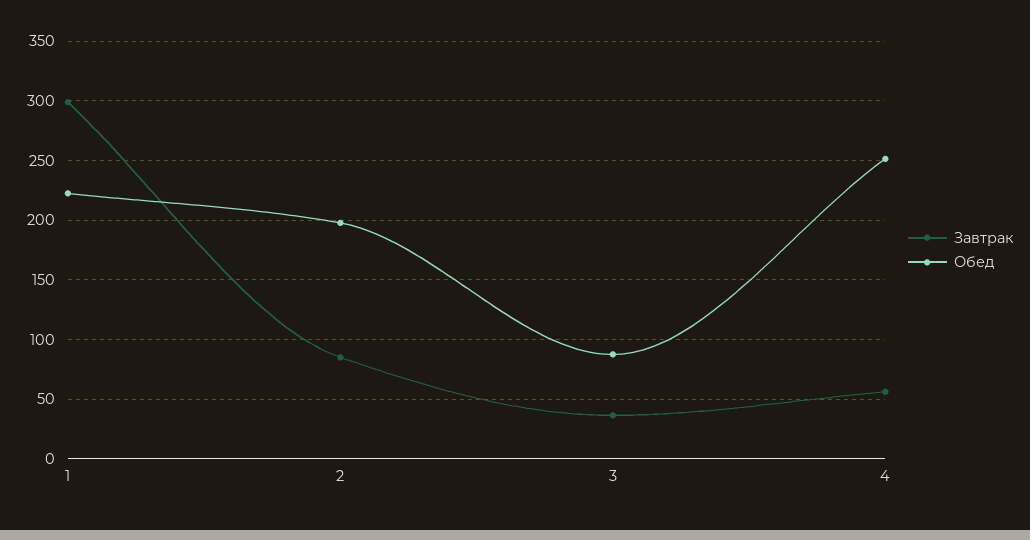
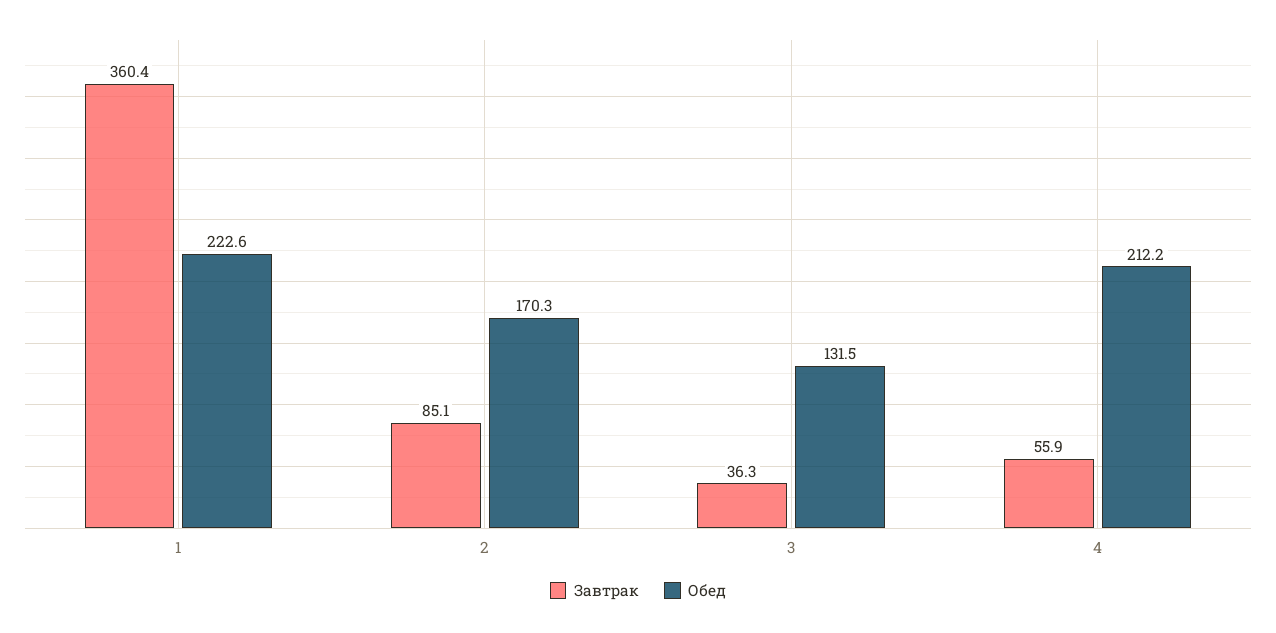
Завтрак, 1: 300 -> 360.4
Обед, 2: 200 -> 170.3
Обед, 3: 90 -> 131.5
Обед, 4: 250 -> 212.2

